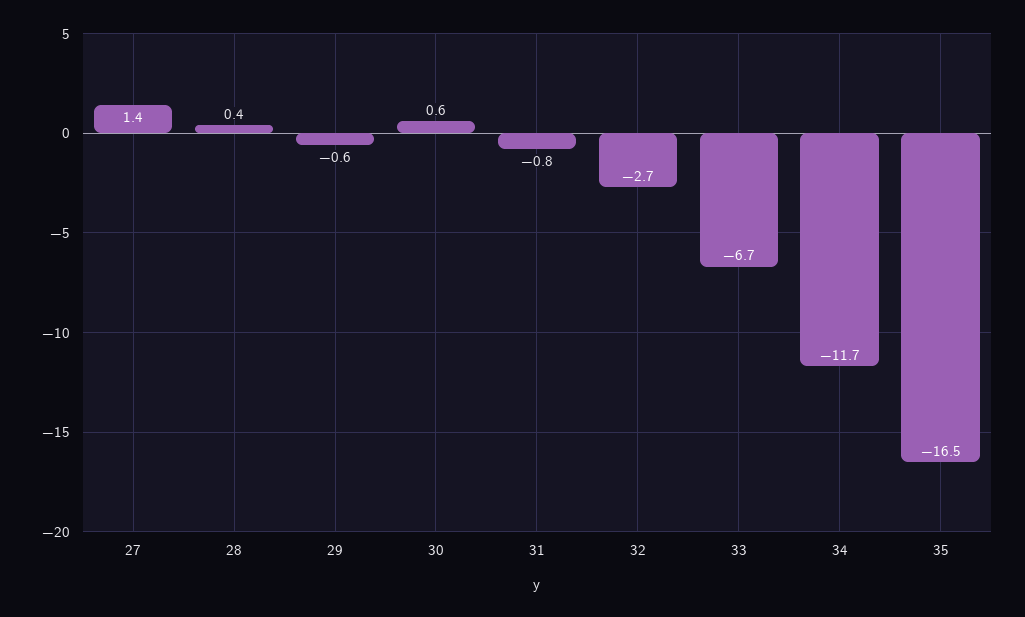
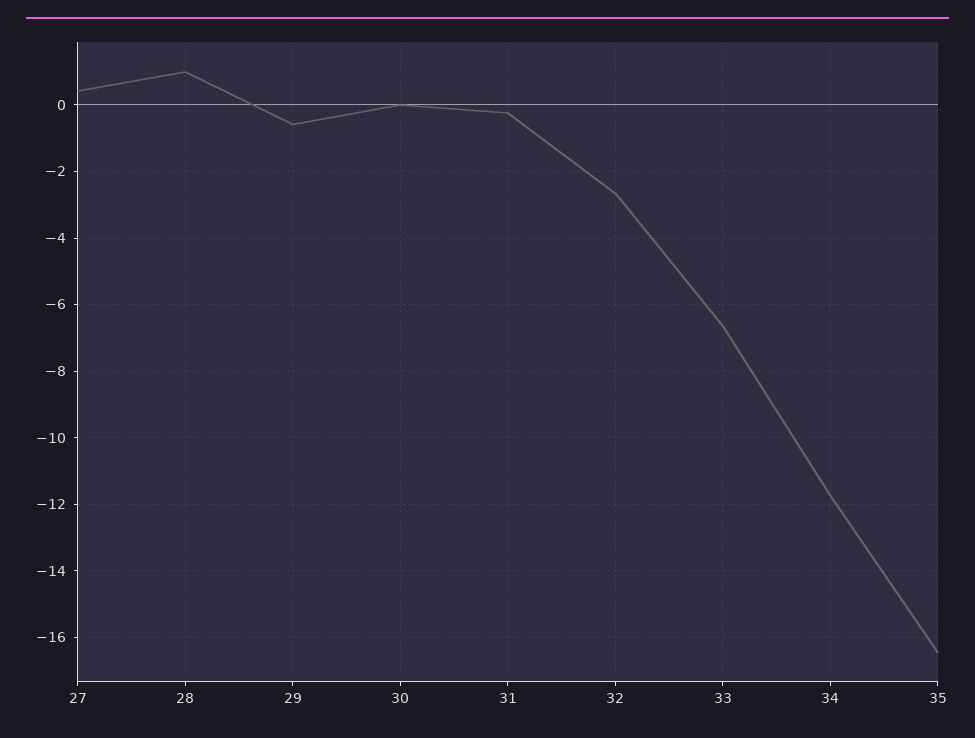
27: 1.4 -> 0.4
28: 0.4 -> 1
30: 0.6 -> 0
31: -0.8 -> -0.2

